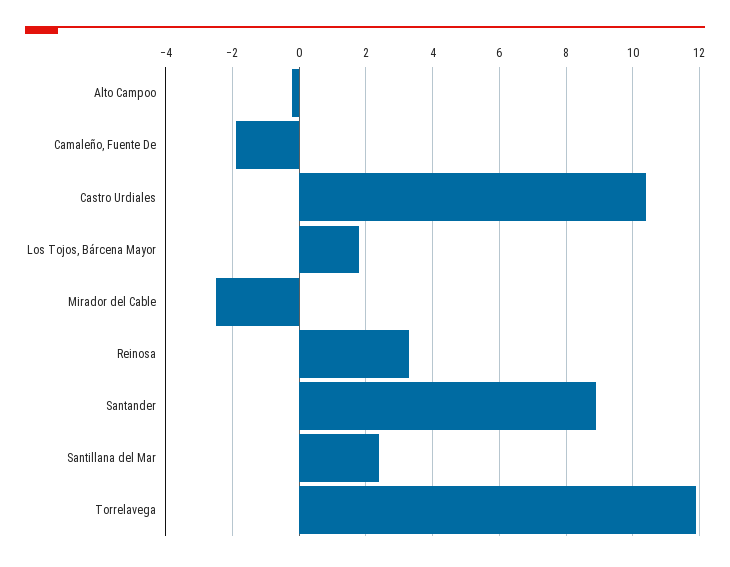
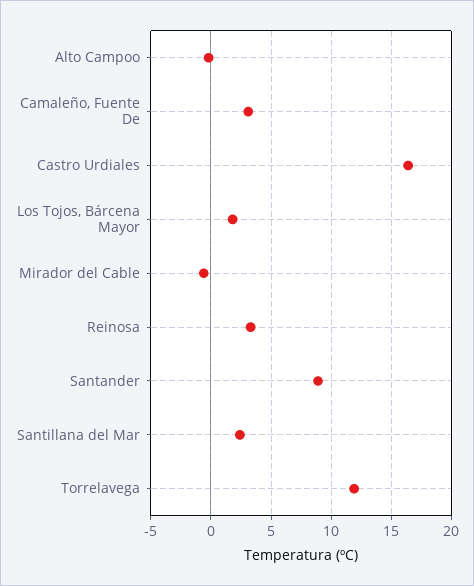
Camaleño, Fuente De: -2 -> 3
Castro Urdiales: 10.5 -> 16.5
Mirador del Cable: -2.5 -> -0.5

